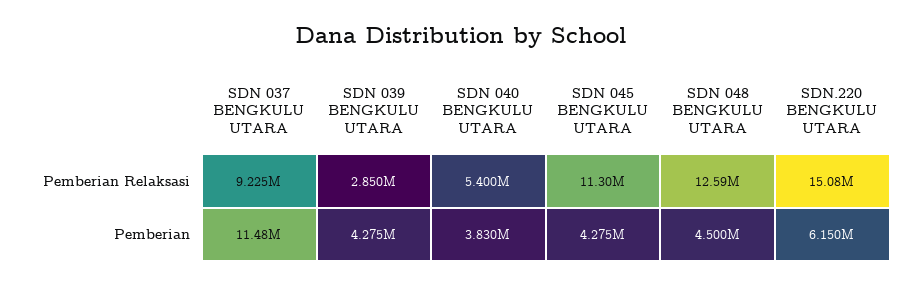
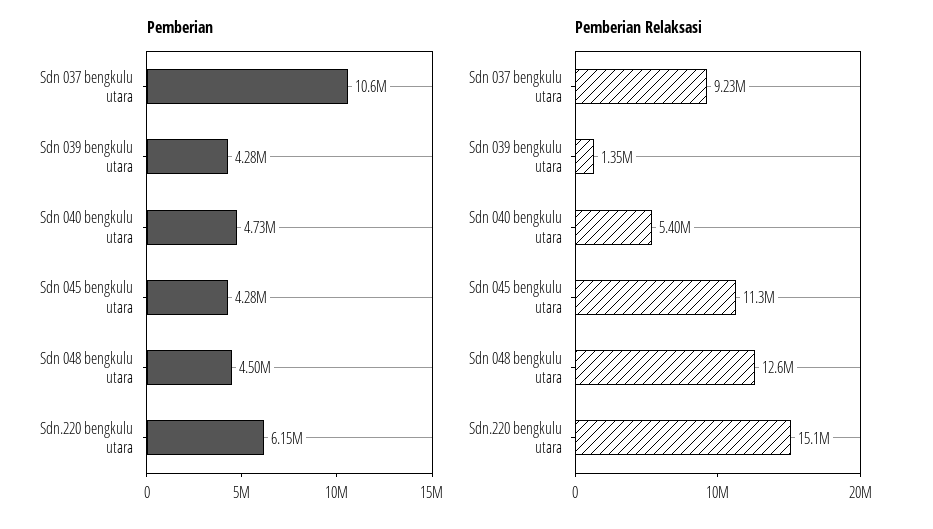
Pemberian Relaksasi, SDN 039 BENGKULU UTARA: 2850000 -> 1350000
Pemberian, SDN 037 BENGKULU UTARA: 11480000 -> 10600000
Pemberian, SDN 040 BENGKULU UTARA: 3830000 -> 4730000

